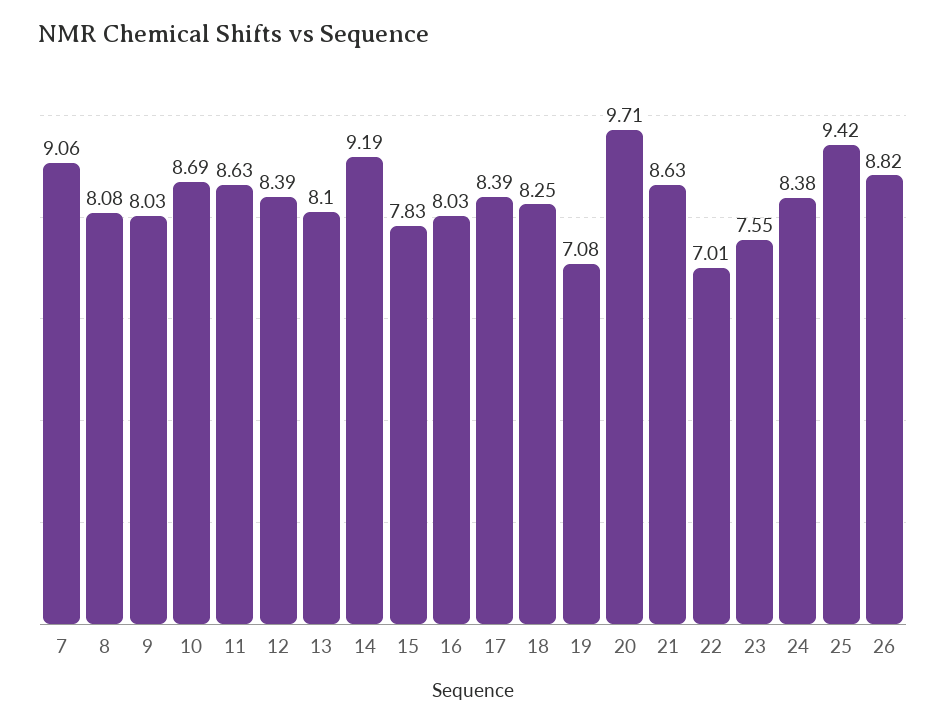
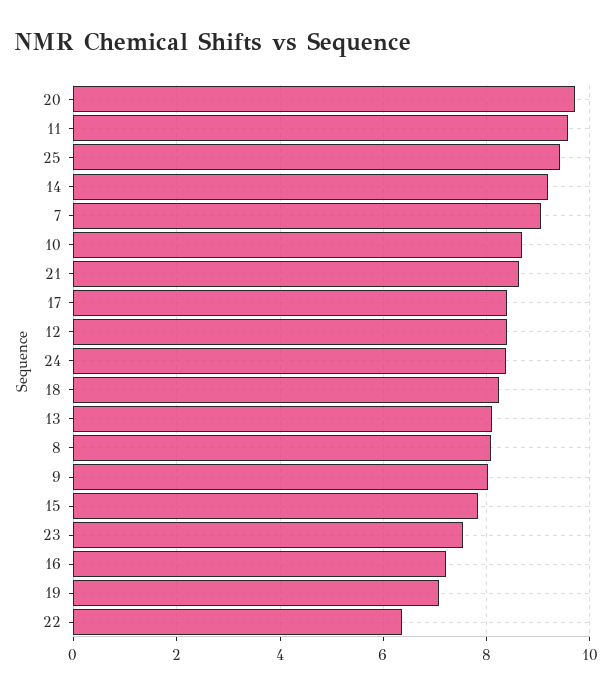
11: 8.63 -> 9.6
16: 8.03 -> 7.2
22: 7.01 -> 6.4
26: 8.82 -> none

